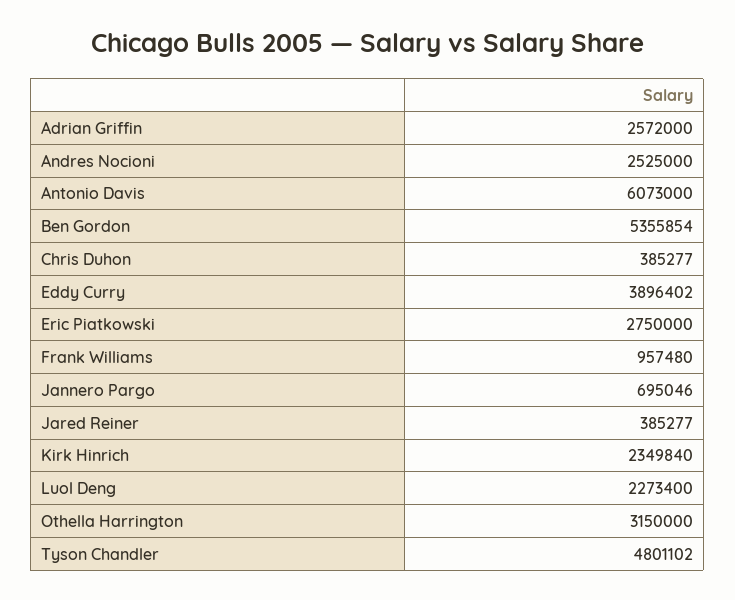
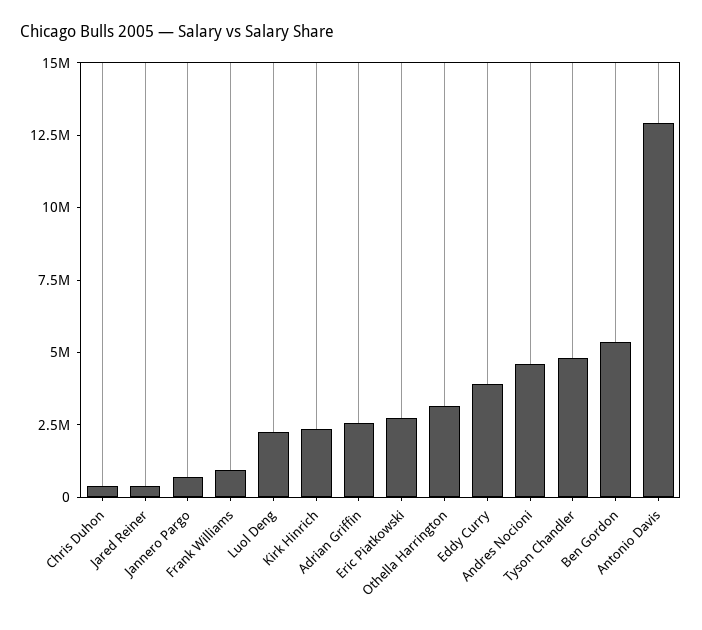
Andres Nocioni: 2525000 -> 4500000
Antonio Davis: 6073000 -> 13000000

